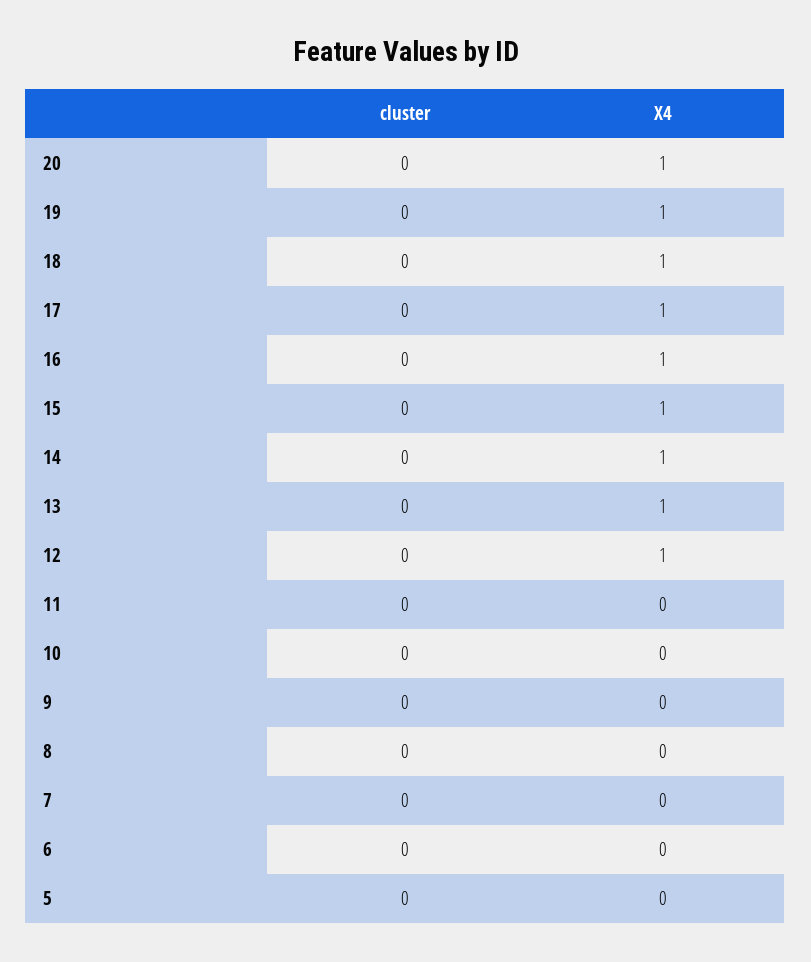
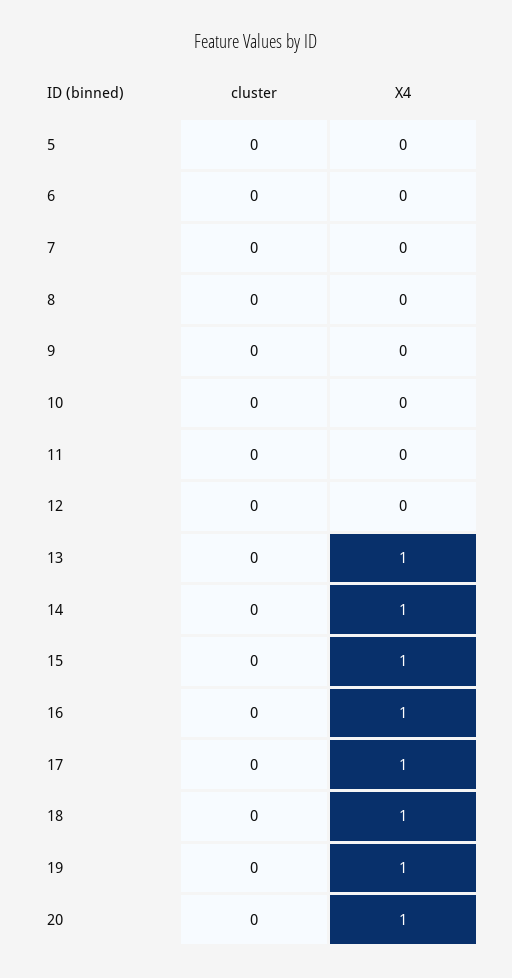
X4, 12: 1 -> 0

